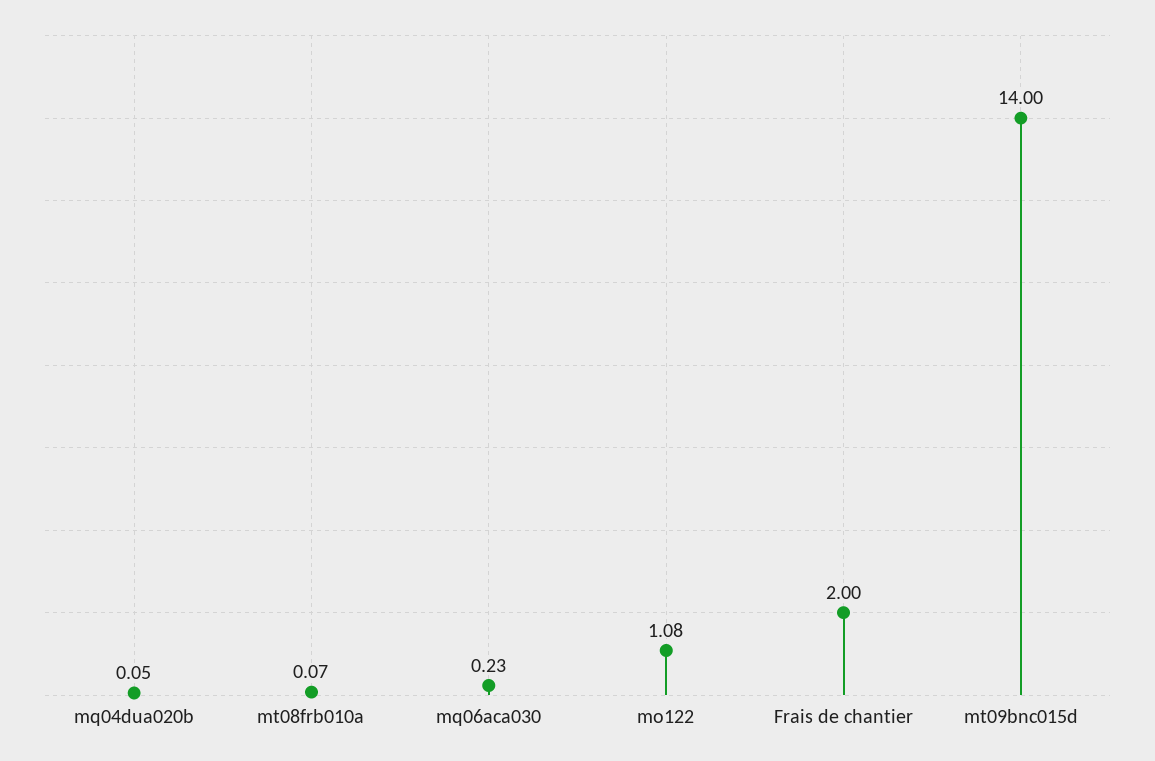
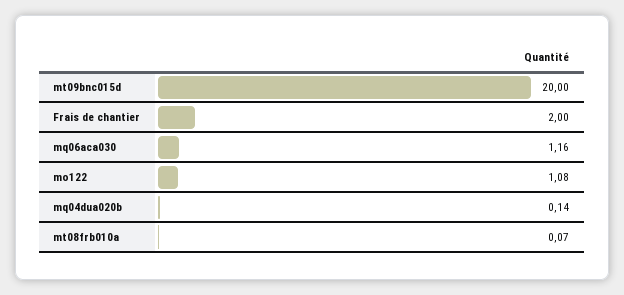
mq04dua020b: 0.05 -> 0.14
mq06aca030: 0.23 -> 1.16
mt09bnc015d: 14 -> 20

